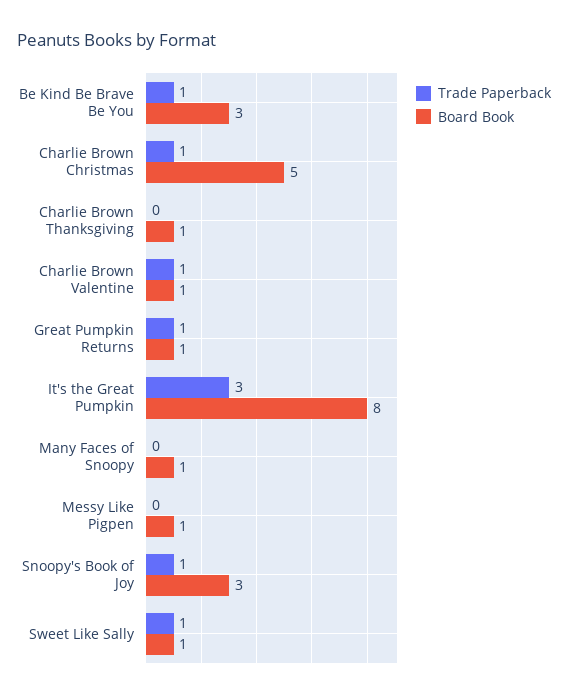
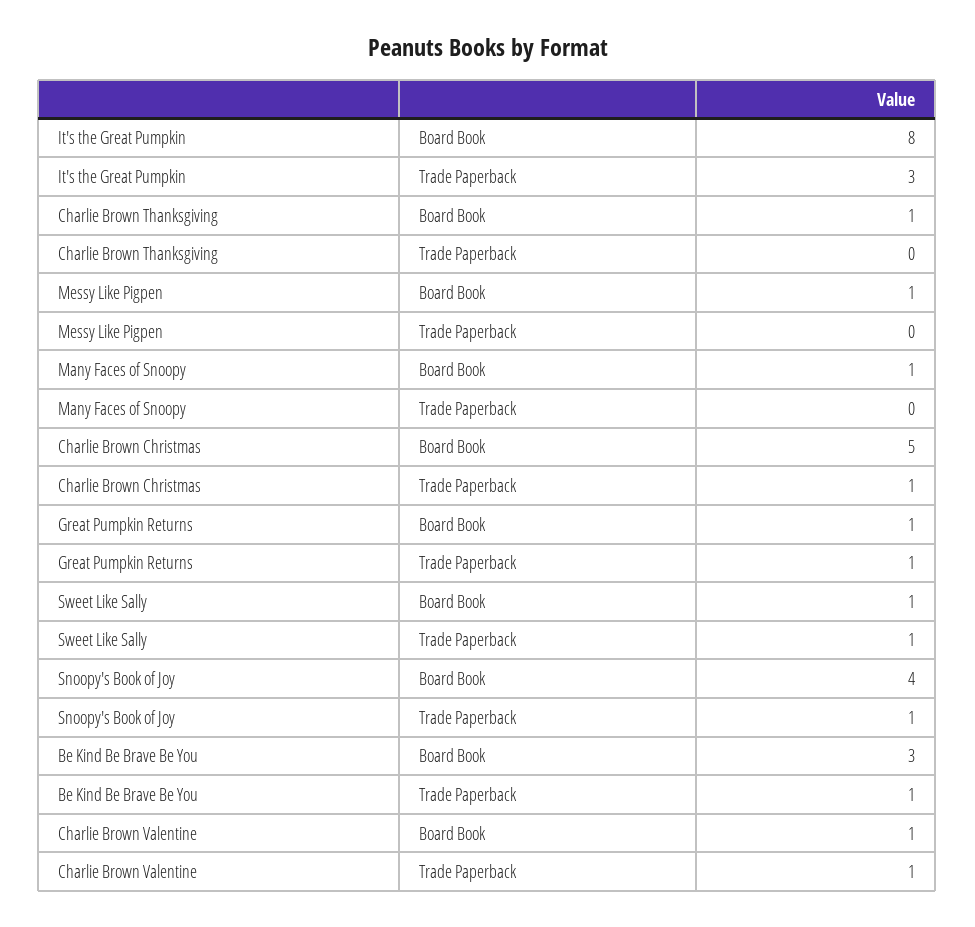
Board Book, Snoopy's Book of Joy: 3 -> 4

